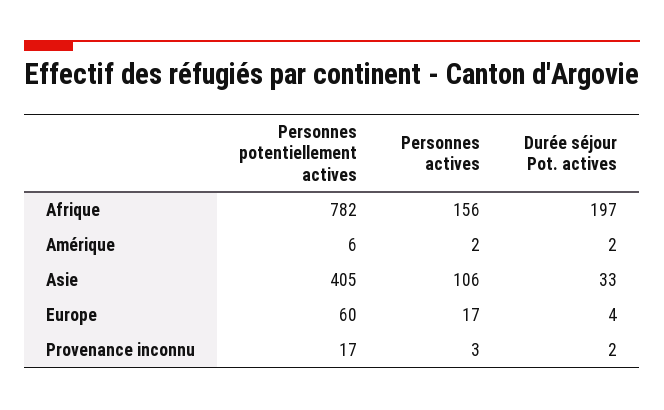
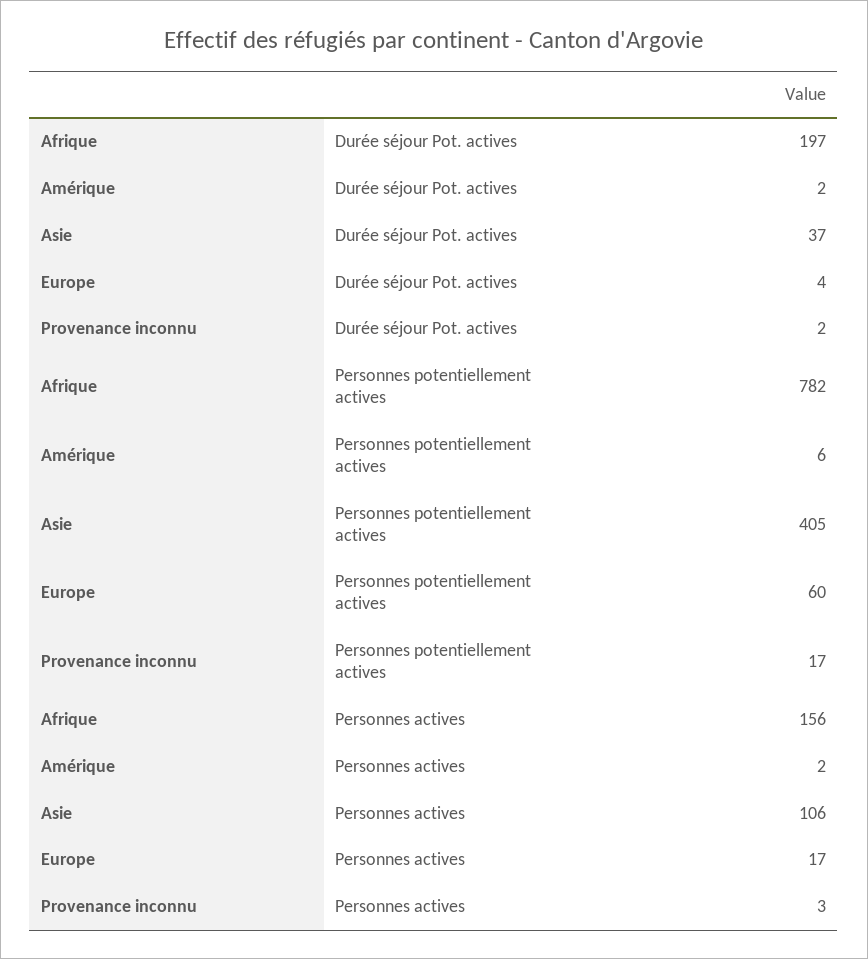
Durée séjour Pot. actives, Asie: 33 -> 37

